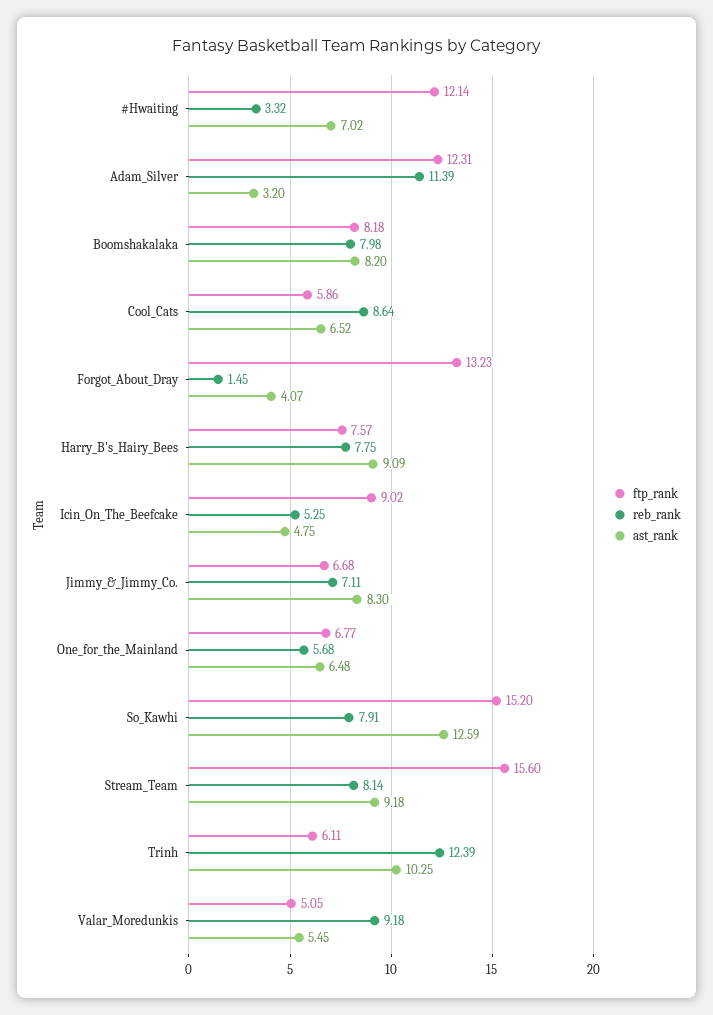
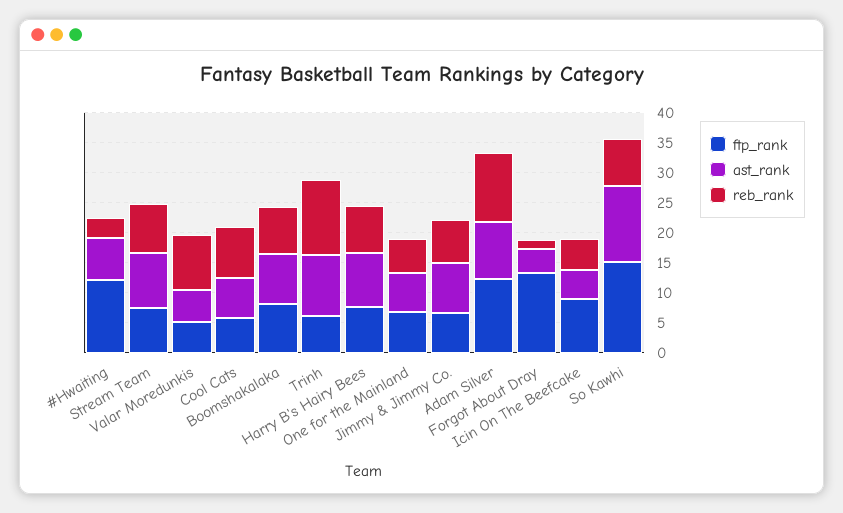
ast_rank, Adam_Silver: 3.2 -> 10
ftp_rank, Stream_Team: 15.6 -> 7.5

